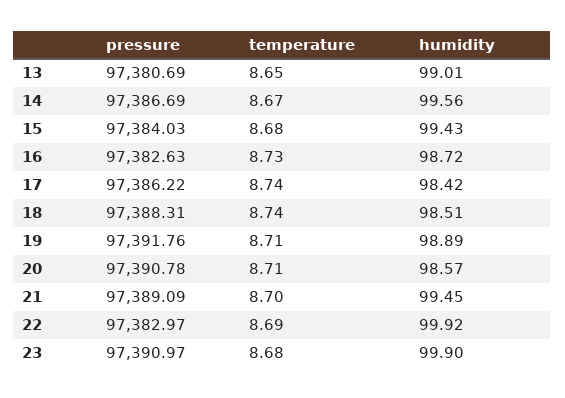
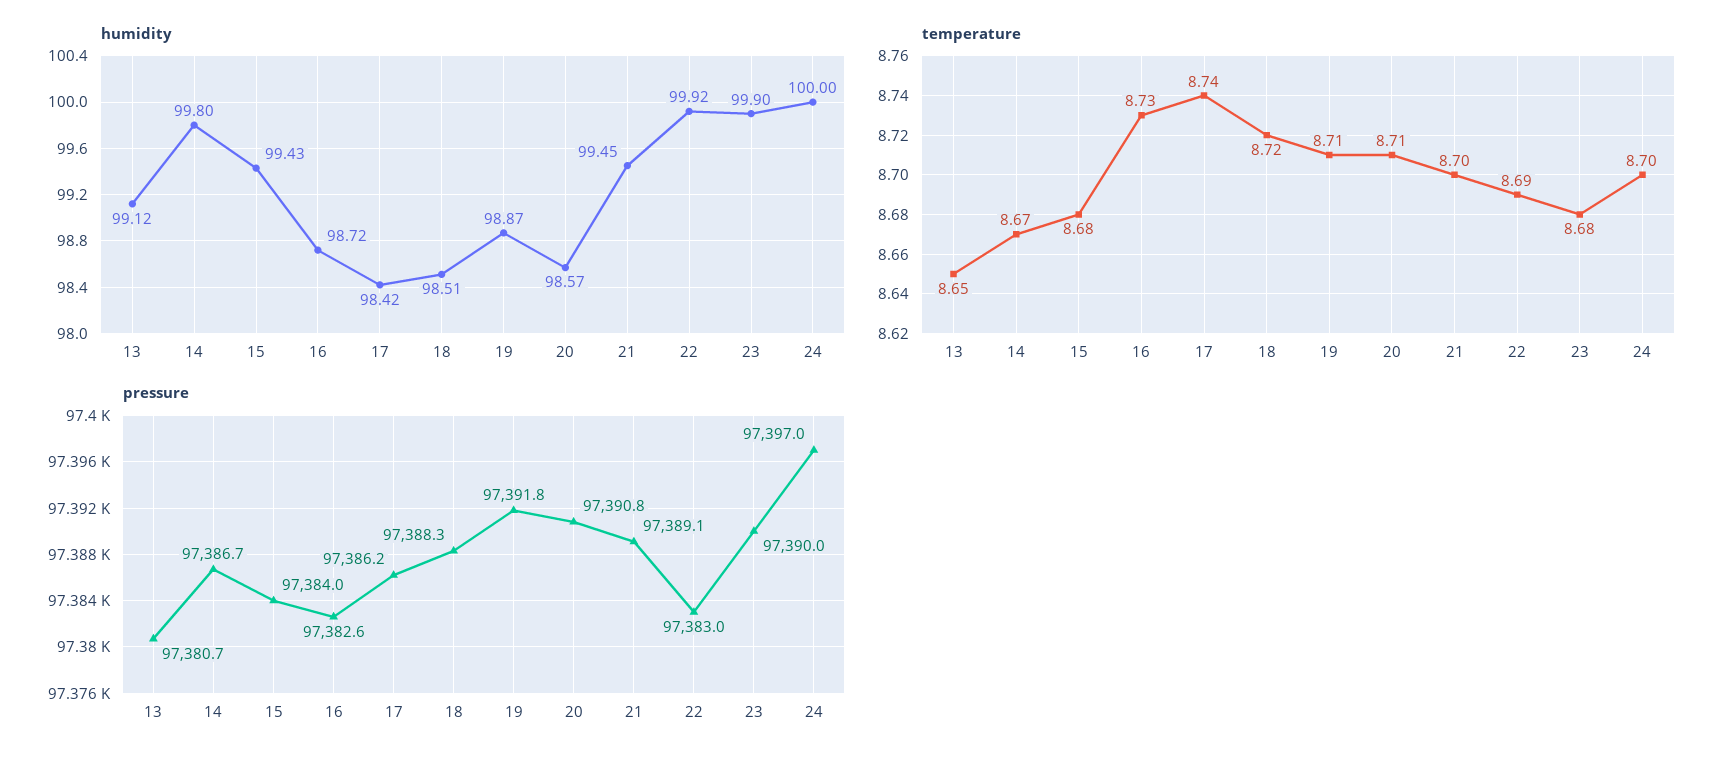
humidity, 13: 99.01 -> 99.12
humidity, 14: 99.56 -> 99.8
temperature, 18: 8.74 -> 8.72
humidity, 19: 98.89 -> 98.87
pressure, 23: 97390.97 -> 97390
humidity, 24: none -> 100
temperature, 24: none -> 8.7
pressure, 24: none -> 97397

